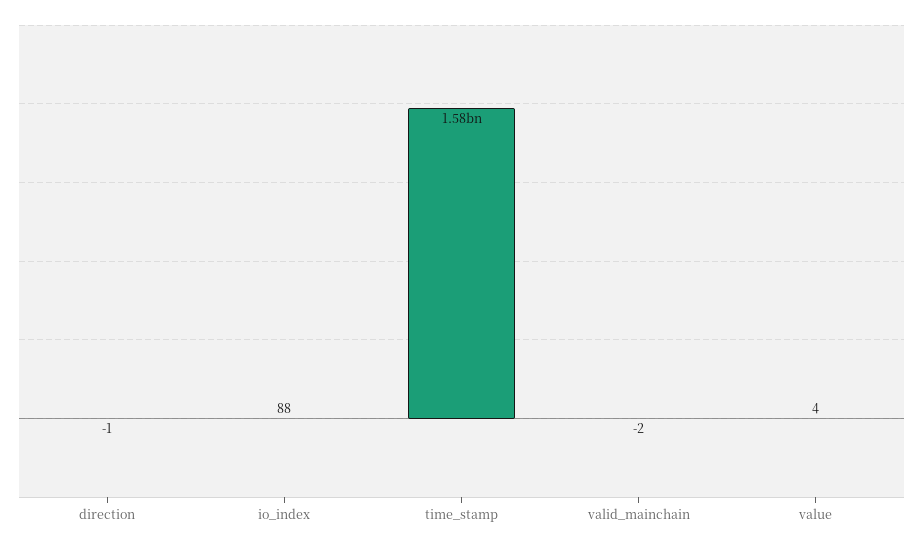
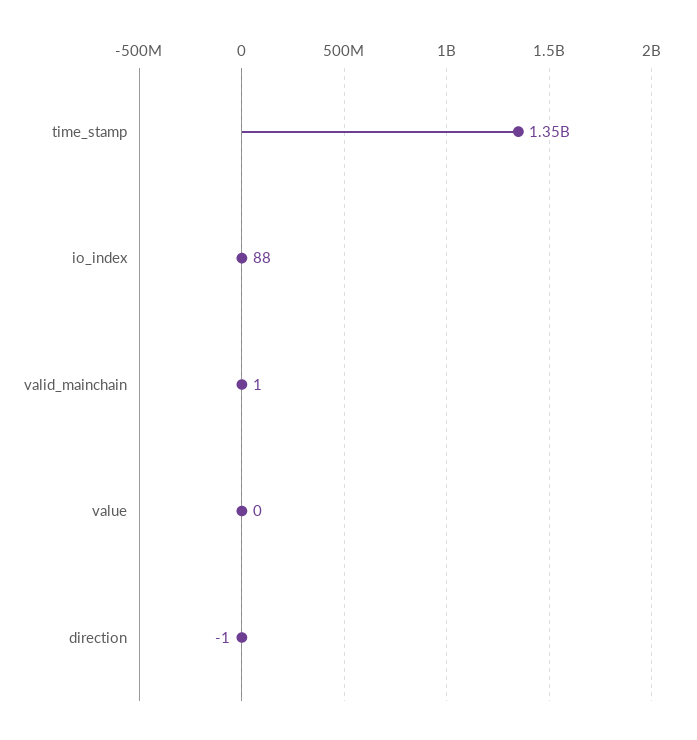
time_stamp: 1580000000 -> 1350000000
valid_mainchain: -2 -> 1
value: 4 -> 0

